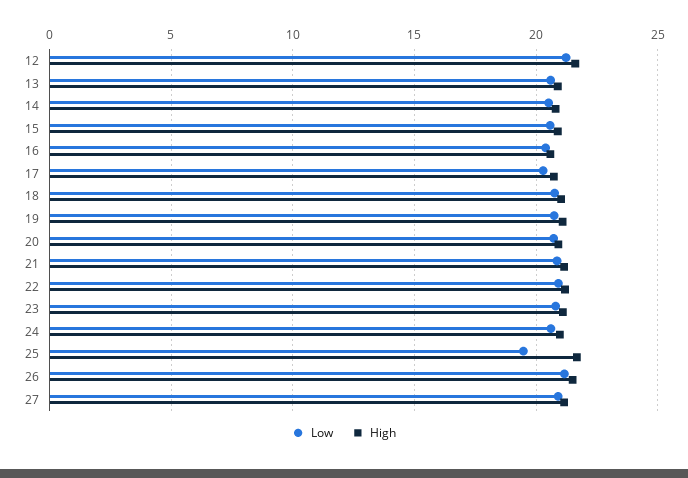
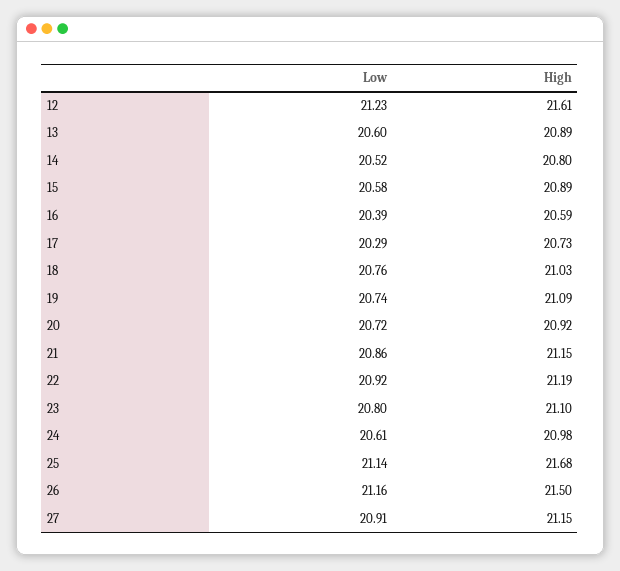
Low, 25: 19.5 -> 21.14

